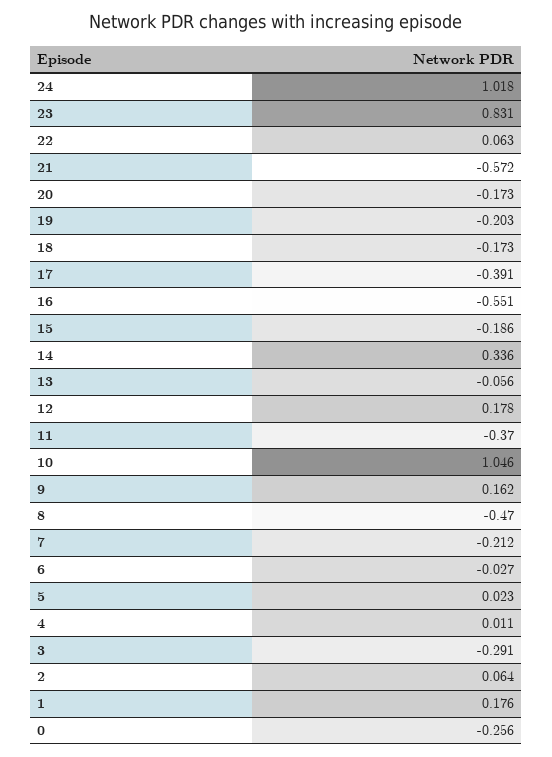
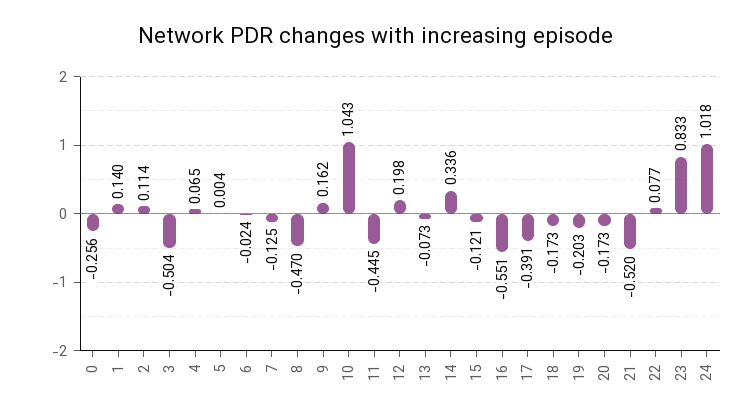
23: 0.831 -> 0.833
22: 0.063 -> 0.077
21: -0.572 -> -0.52
15: -0.186 -> -0.121
13: -0.056 -> -0.073
12: 0.178 -> 0.198
11: -0.37 -> -0.445
10: 1.046 -> 1.043
7: -0.212 -> -0.125
6: -0.027 -> -0.024
5: 0.023 -> 0.004
4: 0.011 -> 0.065
3: -0.291 -> -0.504
2: 0.064 -> 0.114
1: 0.176 -> 0.14

